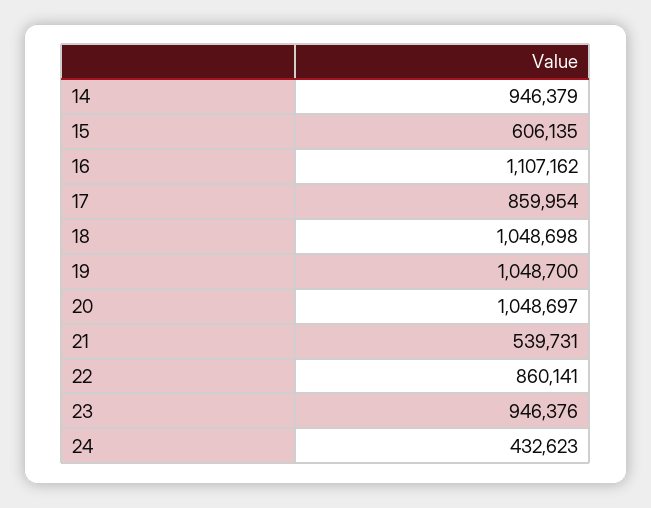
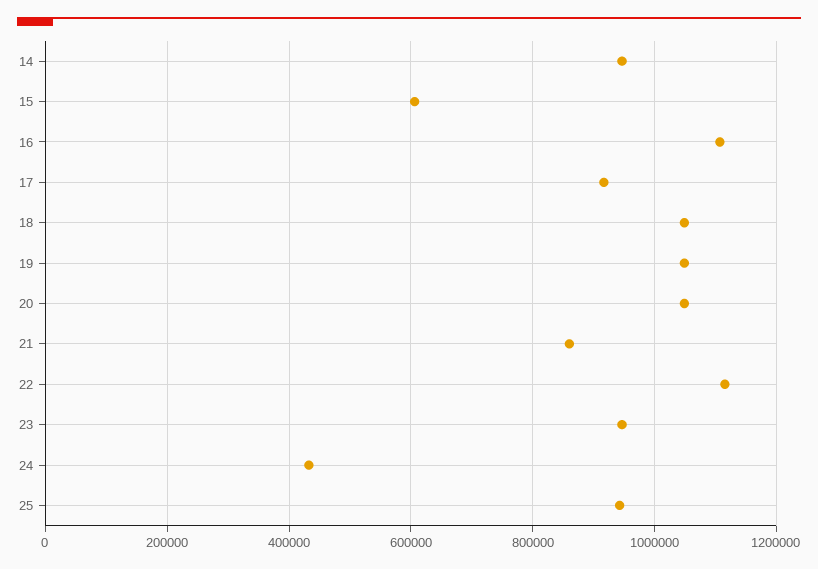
17: 859954 -> 920000
21: 539731 -> 860000
22: 860141 -> 1120000
25: none -> 940000

